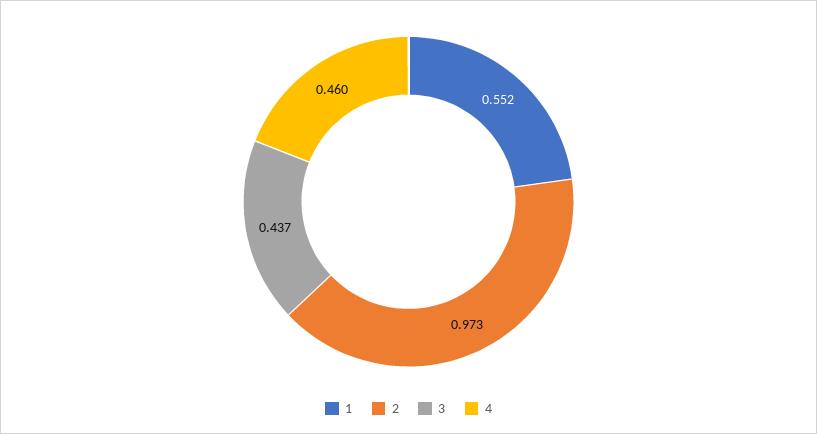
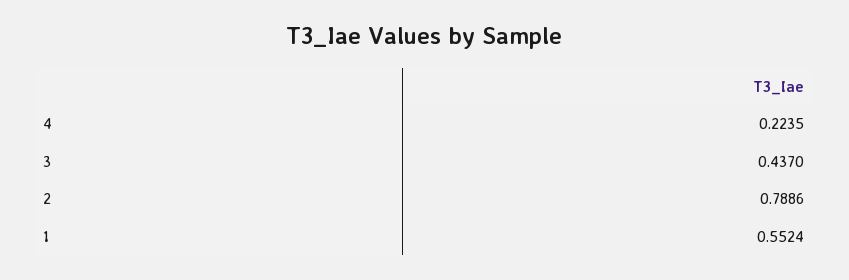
2: 0.973 -> 0.7886
4: 0.46 -> 0.2235

